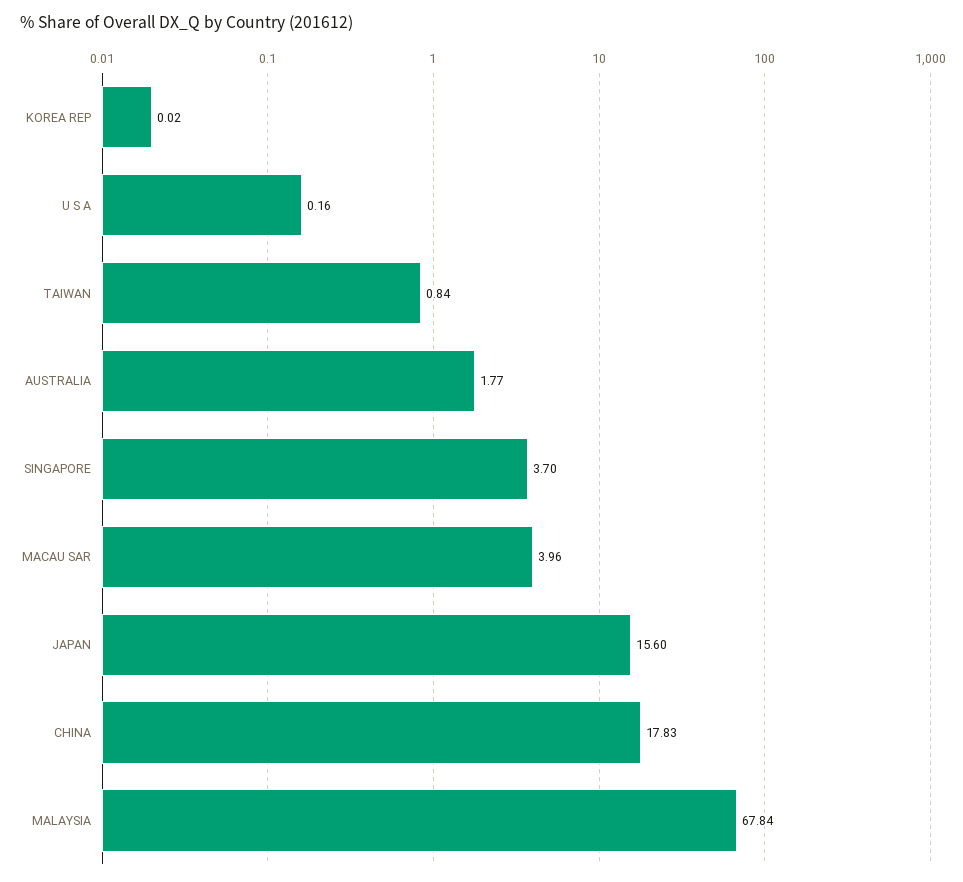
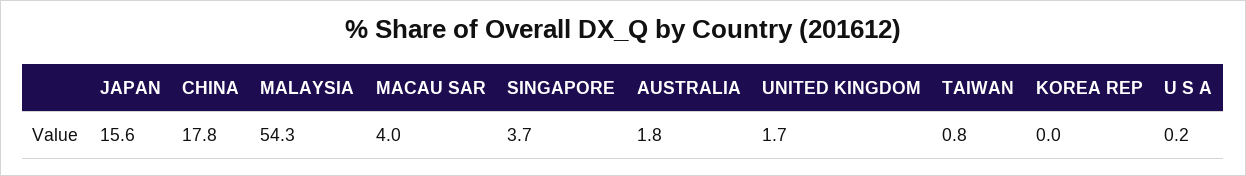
MALAYSIA: 67.84 -> 54.3
UNITED KINGDOM: none -> 1.7

